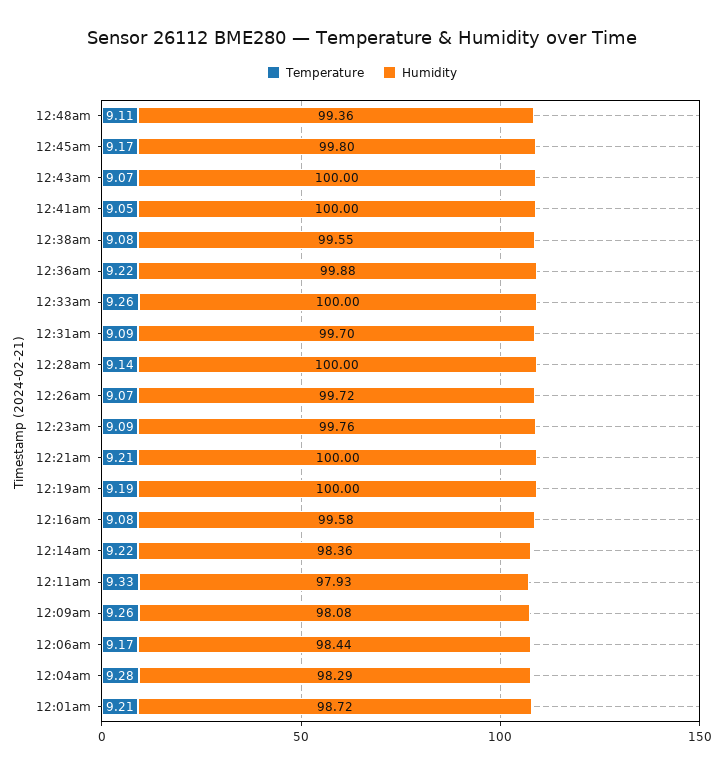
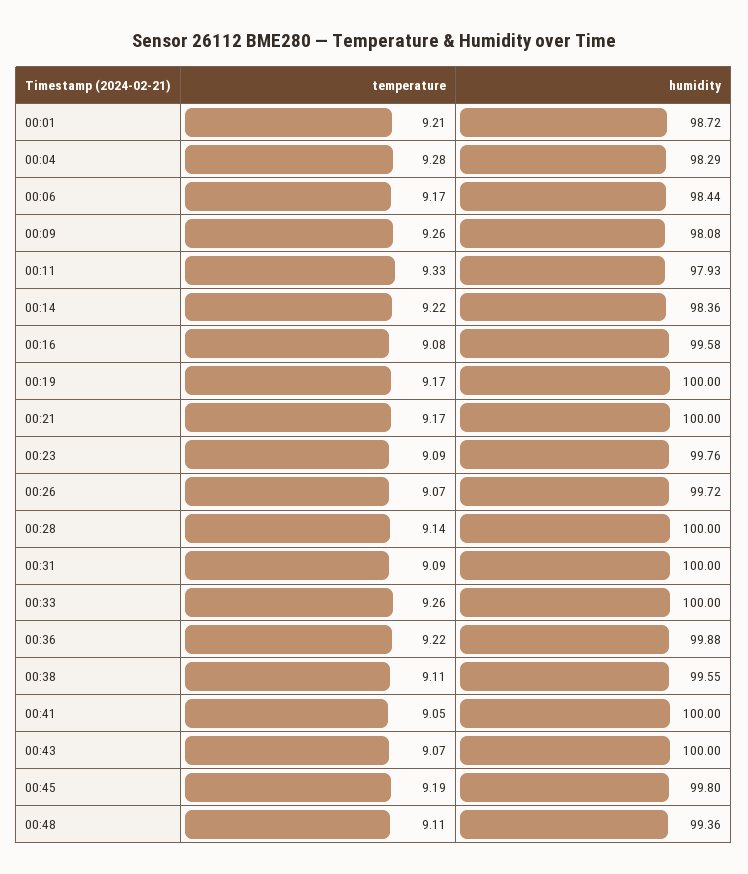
Temperature, 12:45am: 9.17 -> 9.19
Temperature, 12:38am: 9.08 -> 9.11
Humidity, 12:31am: 99.7 -> 100
Temperature, 12:21am: 9.21 -> 9.17
Temperature, 12:19am: 9.19 -> 9.17

